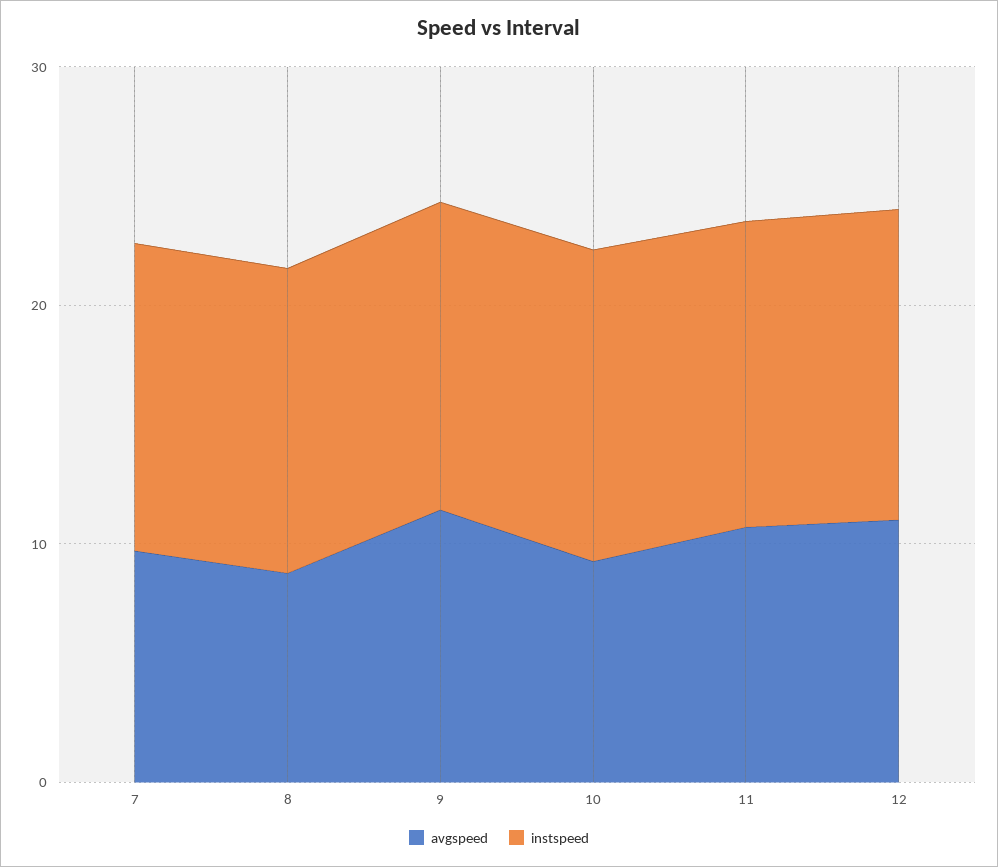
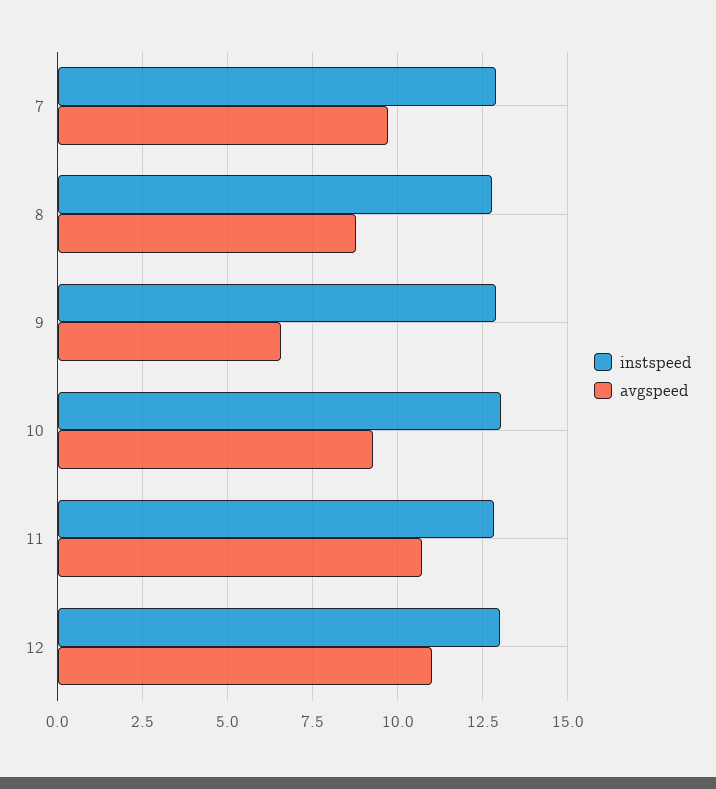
avgspeed, 9: 12 -> 6.5

